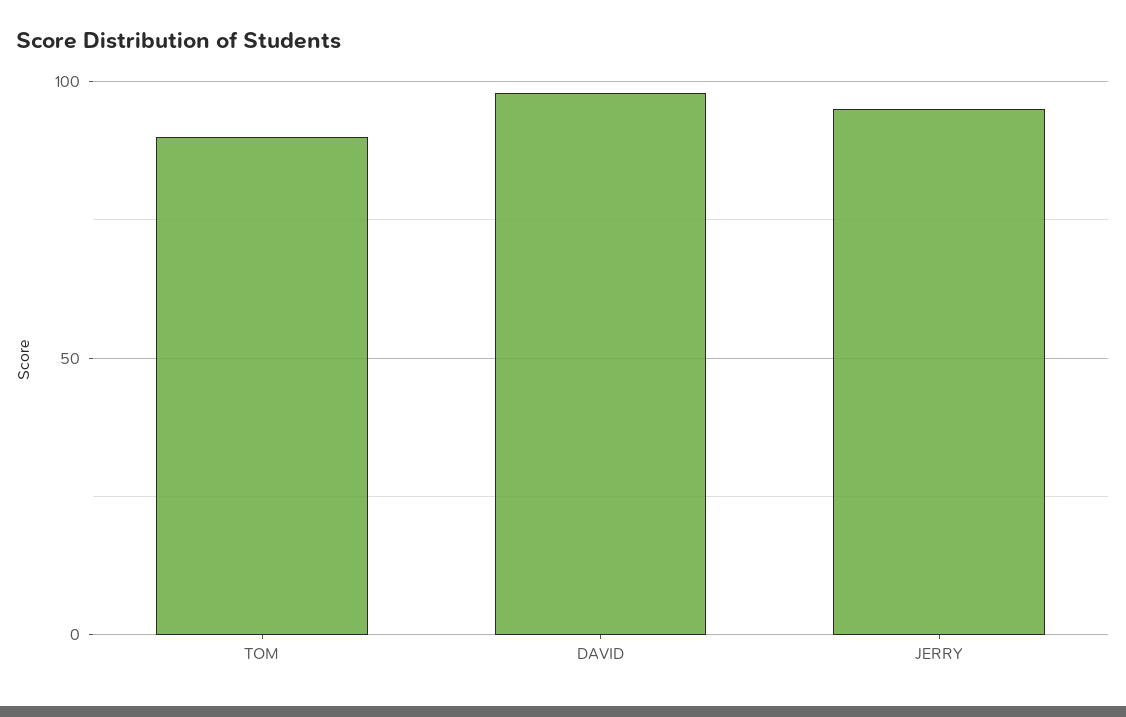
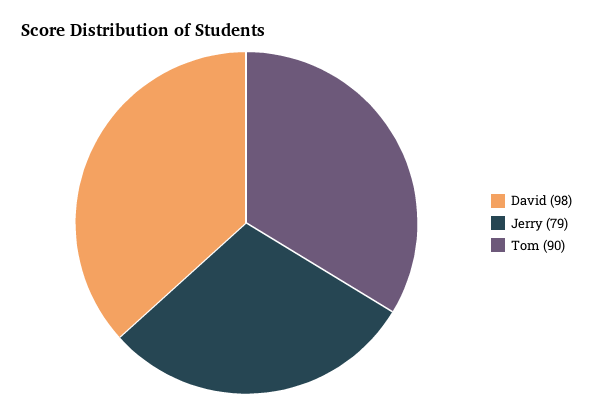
JERRY: 95 -> 79

